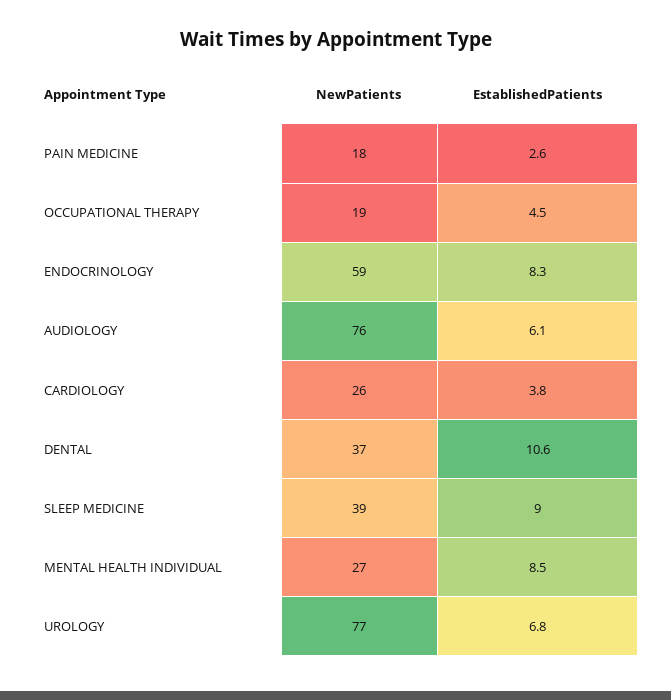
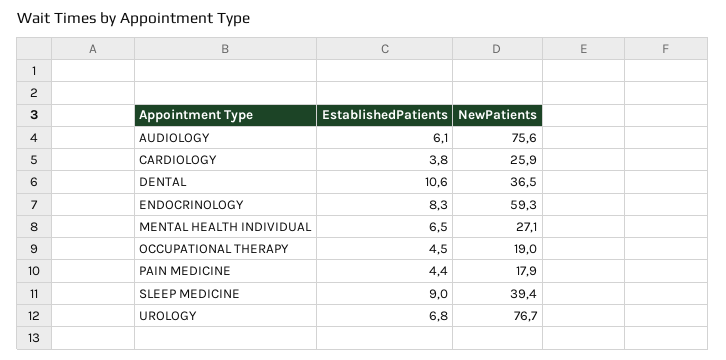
EstablishedPatients, PAIN MEDICINE: 2.6 -> 4.4
EstablishedPatients, MENTAL HEALTH INDIVIDUAL: 8.5 -> 6.5

